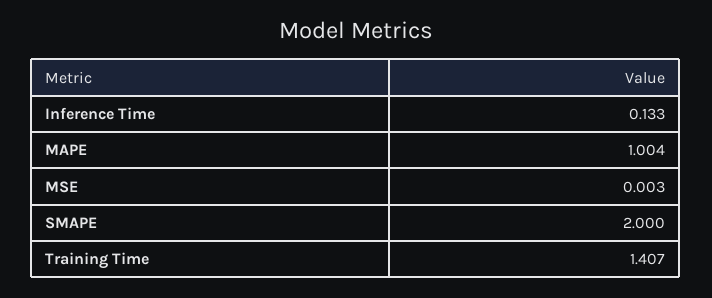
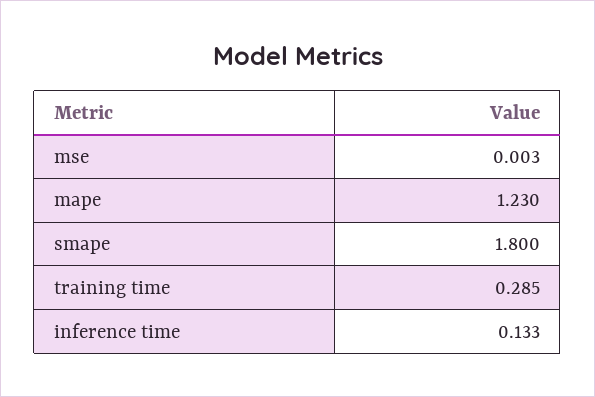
MAPE: 1.004 -> 1.23
SMAPE: 2 -> 1.8
Training Time: 1.407 -> 0.285

